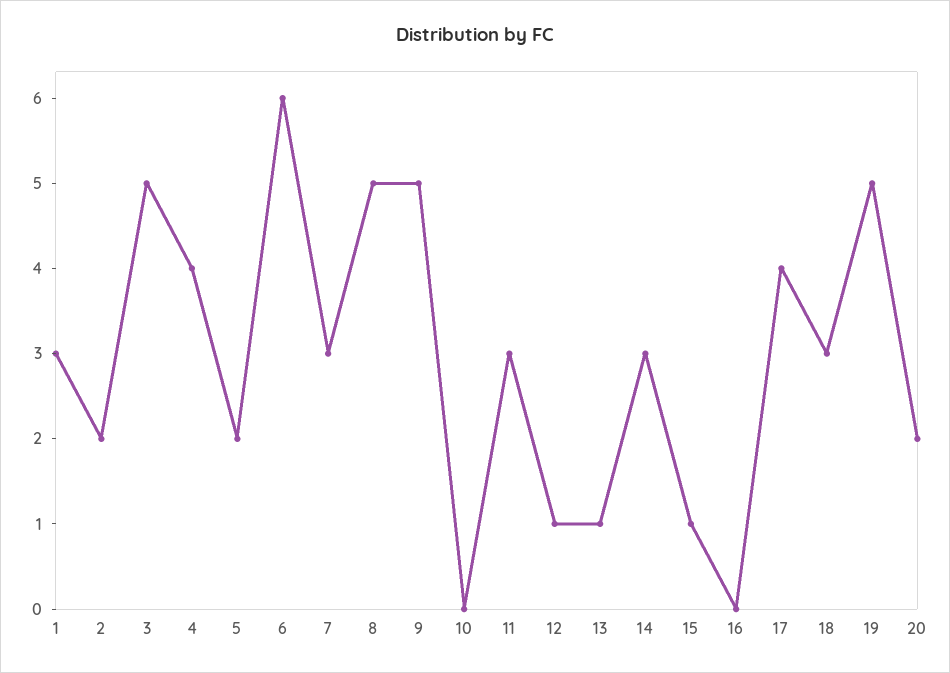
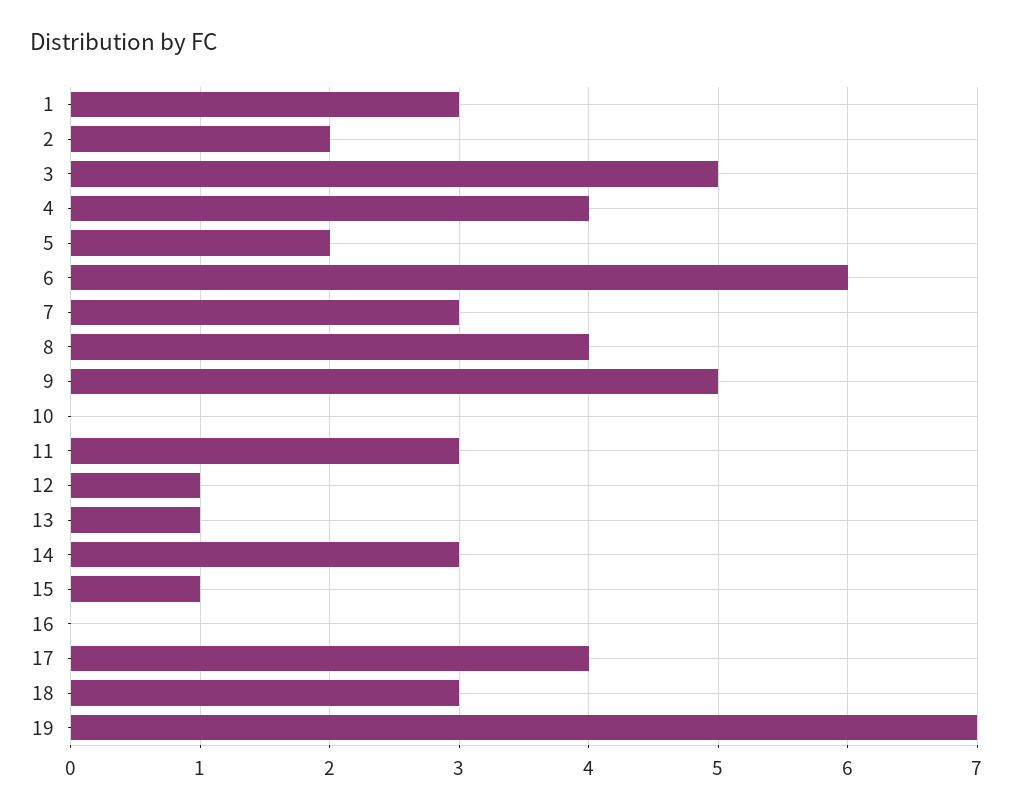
8: 5 -> 4
19: 5 -> 7
20: 2 -> none

